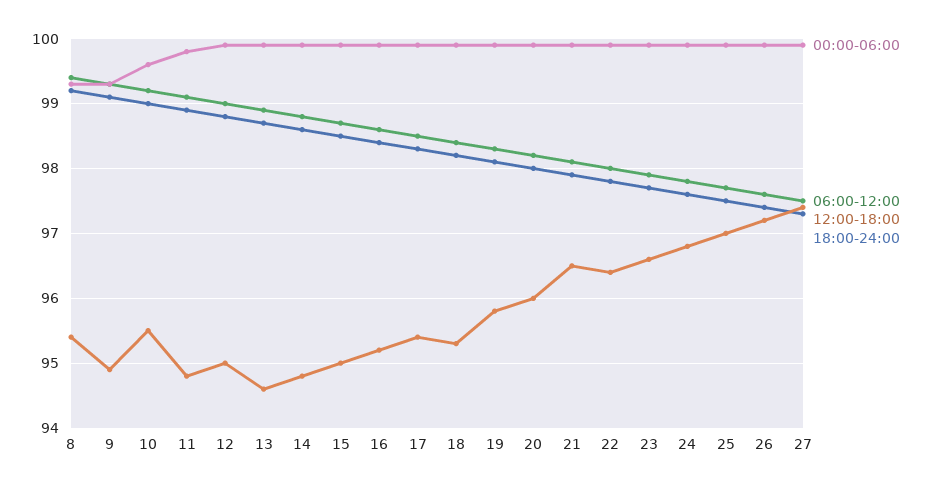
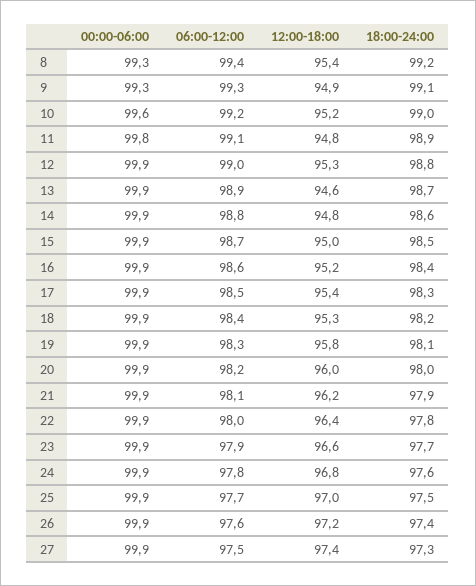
12:00-18:00, 10: 95.5 -> 95.2
12:00-18:00, 12: 95 -> 95.3
12:00-18:00, 21: 96.5 -> 96.2

